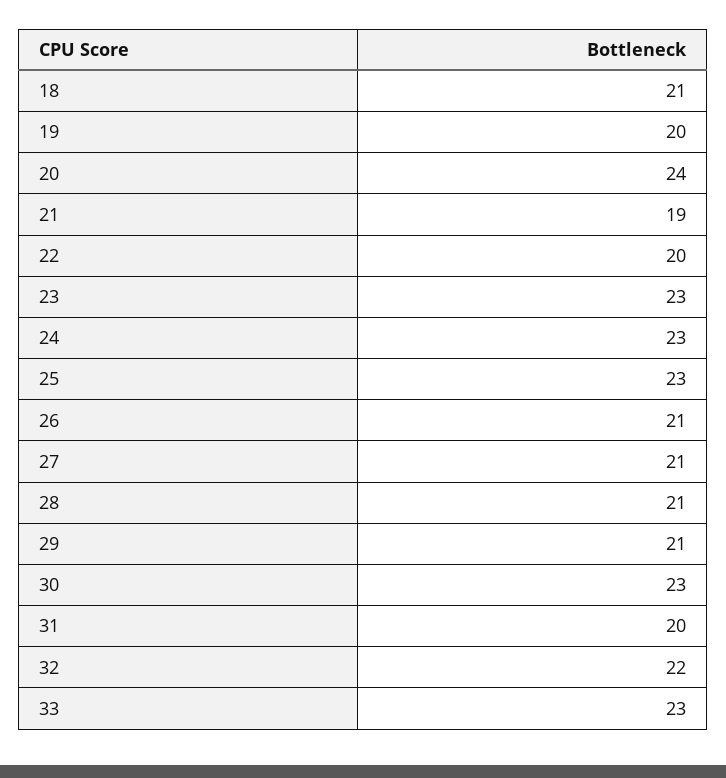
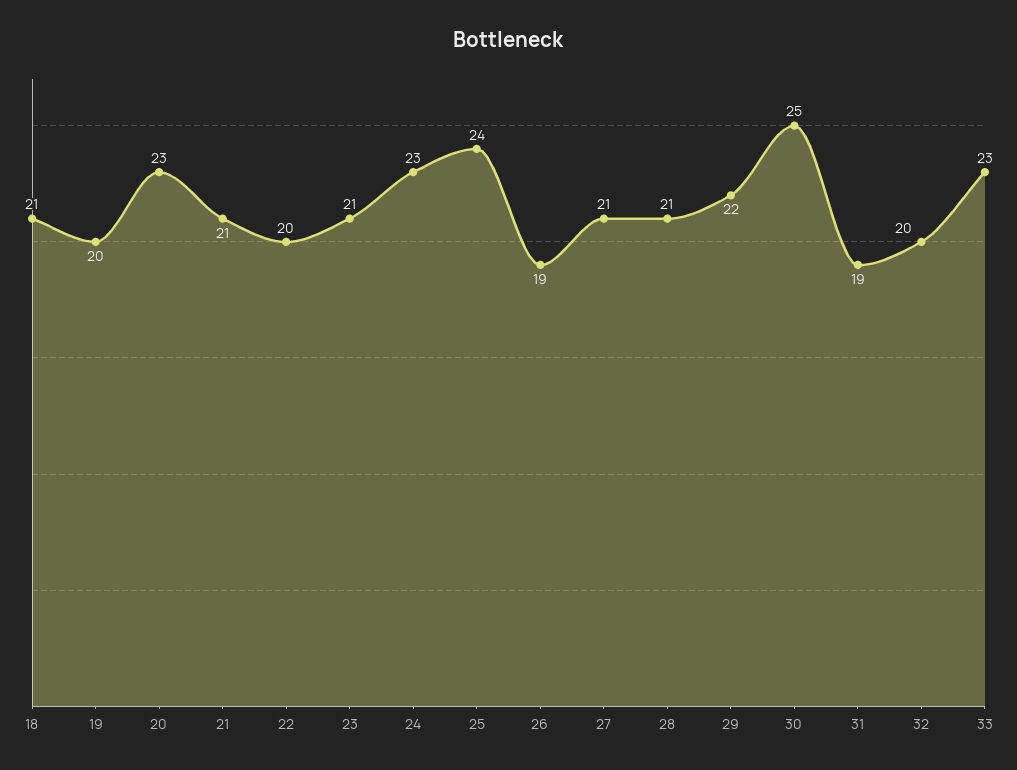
20: 24 -> 23
21: 19 -> 21
23: 23 -> 21
25: 23 -> 24
26: 21 -> 19
29: 21 -> 22
30: 23 -> 25
31: 20 -> 19
32: 22 -> 20

